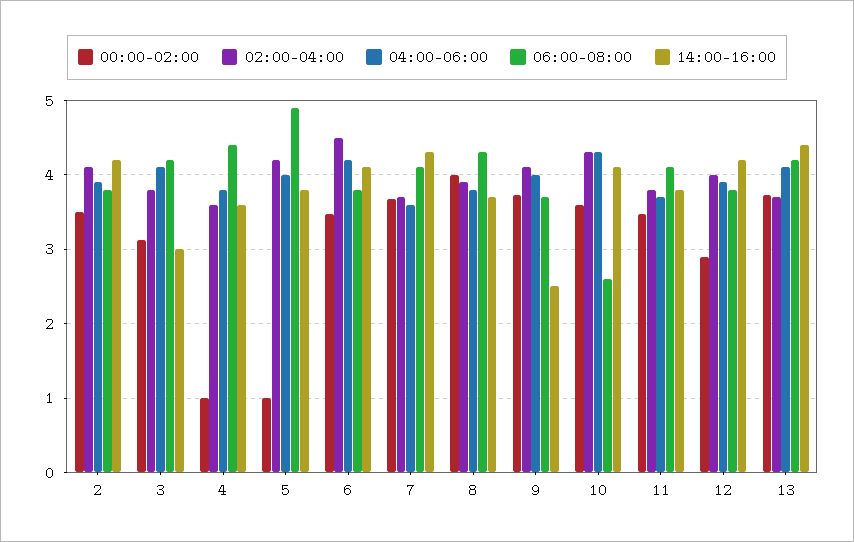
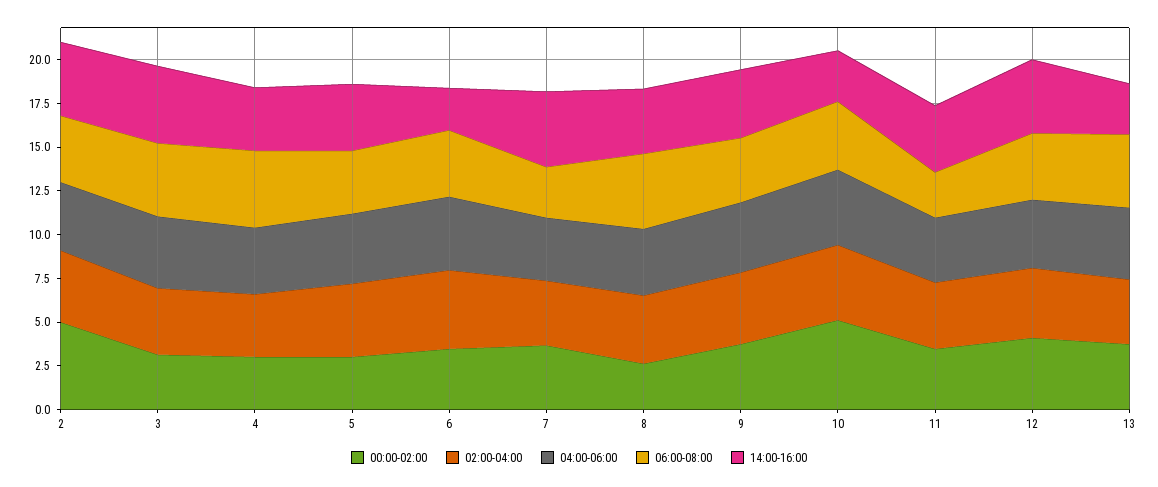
00:00-02:00, 2: 3.5 -> 5
14:00-16:00, 3: 3 -> 4.5
00:00-02:00, 4: 1 -> 3
00:00-02:00, 5: 1 -> 3
06:00-08:00, 5: 4.9 -> 3.5
14:00-16:00, 6: 4.1 -> 2.5
06:00-08:00, 7: 4.1 -> 3
00:00-02:00, 8: 4 -> 2.5
14:00-16:00, 9: 2.5 -> 4
00:00-02:00, 10: 3.6 -> 5
06:00-08:00, 10: 2.6 -> 4
14:00-16:00, 10: 4.1 -> 3
06:00-08:00, 11: 4.1 -> 2.5
00:00-02:00, 12: 2.9 -> 4
14:00-16:00, 13: 4.4 -> 3

